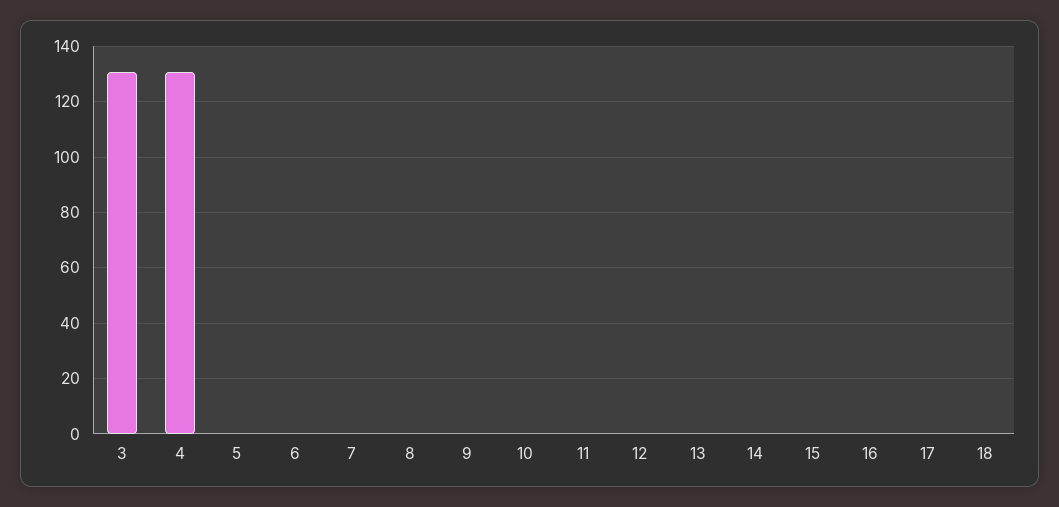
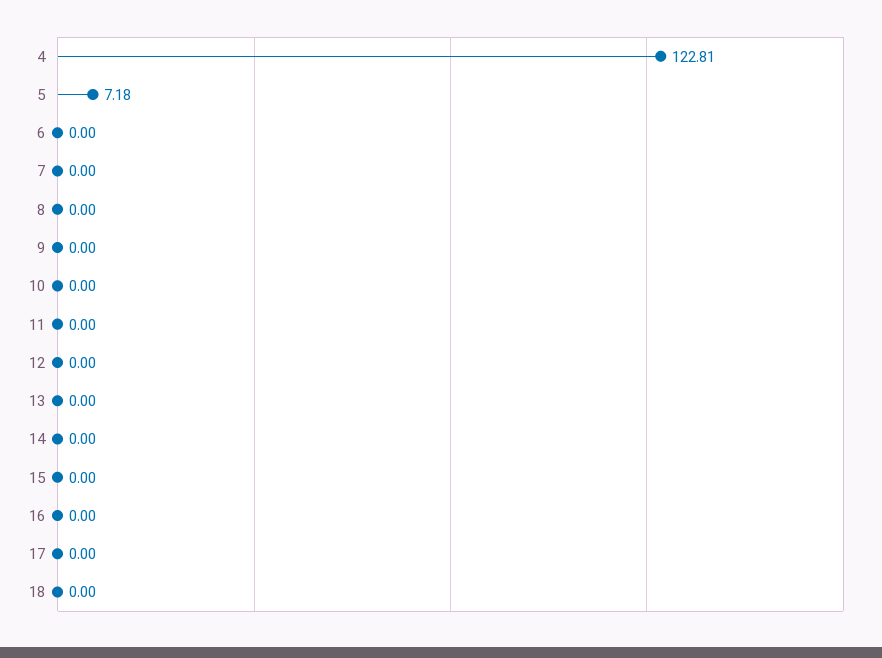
3: 130 -> none
4: 130 -> 122.81
5: 0 -> 7.18

